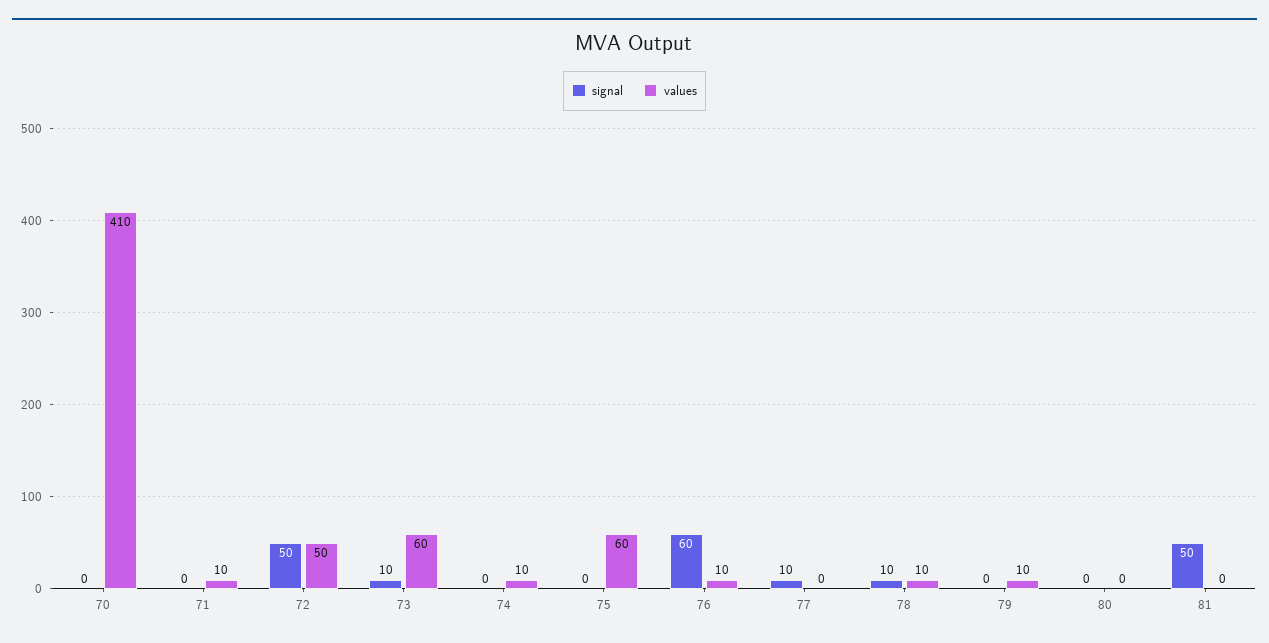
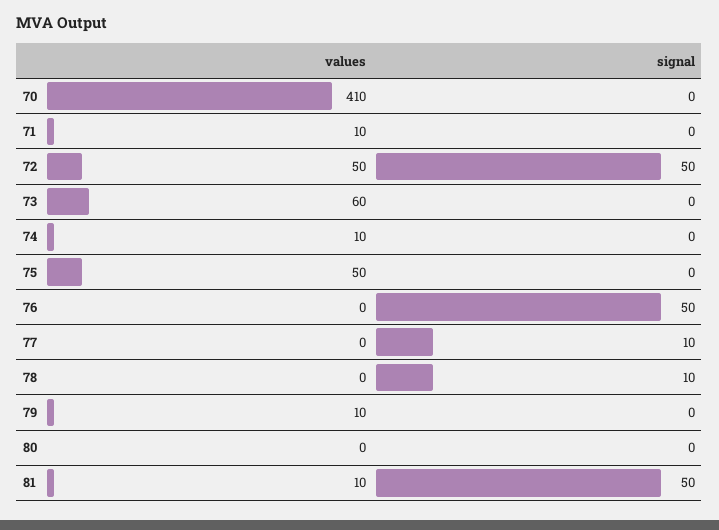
signal, 73: 10 -> 0
values, 75: 60 -> 50
signal, 76: 60 -> 50
values, 76: 10 -> 0
values, 78: 10 -> 0
values, 81: 0 -> 10

